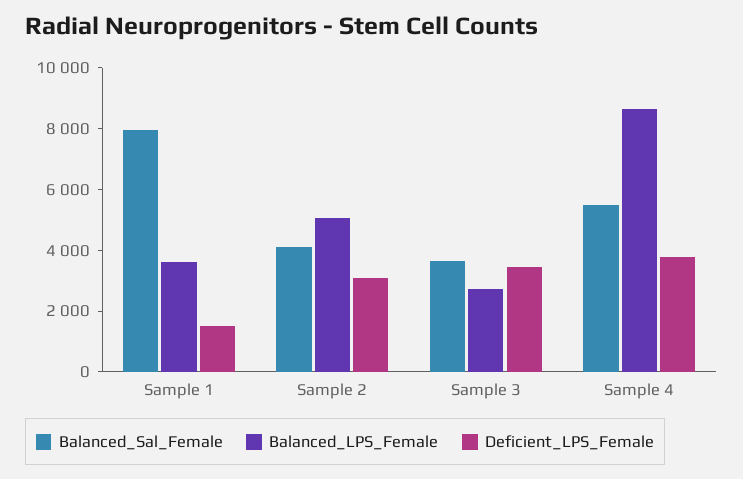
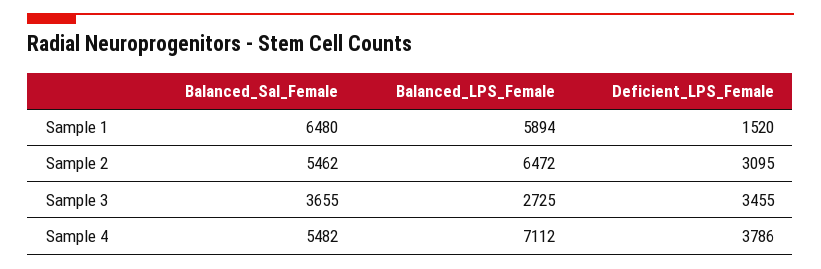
Balanced_Sal_Female, Sample 1: 8000 -> 6480
Balanced_LPS_Female, Sample 1: 3500 -> 5894
Balanced_Sal_Female, Sample 2: 4000 -> 5462
Balanced_LPS_Female, Sample 2: 5000 -> 6472
Balanced_LPS_Female, Sample 4: 8500 -> 7112

